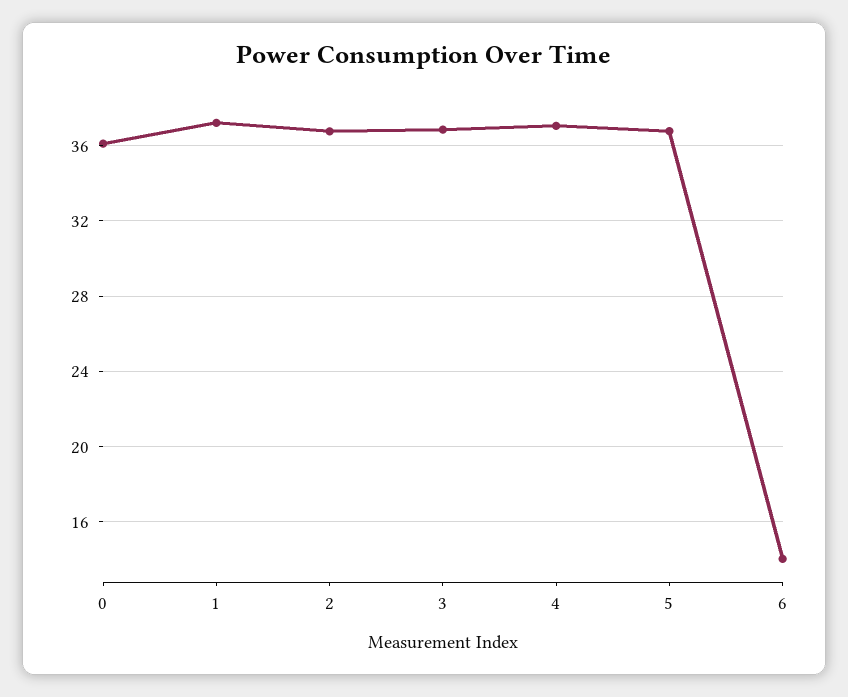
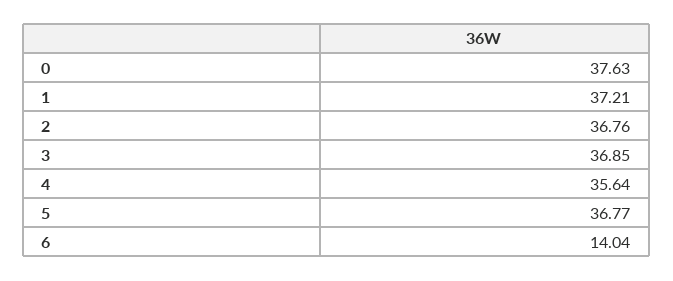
0: 36 -> 37.63
4: 37 -> 35.64

